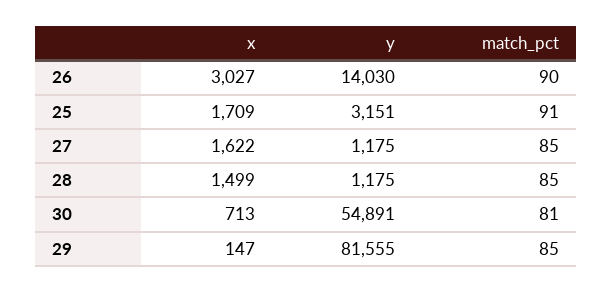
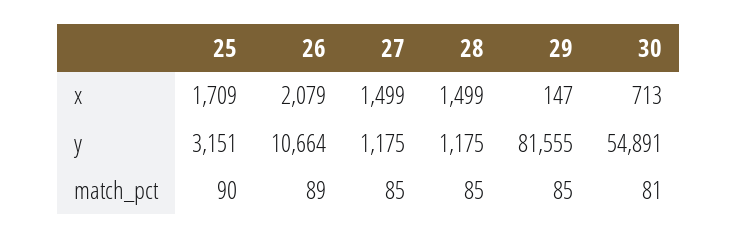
x, 26: 3027 -> 2079
y, 26: 14030 -> 10664
match_pct, 26: 90 -> 89
match_pct, 25: 91 -> 90
x, 27: 1622 -> 1499

